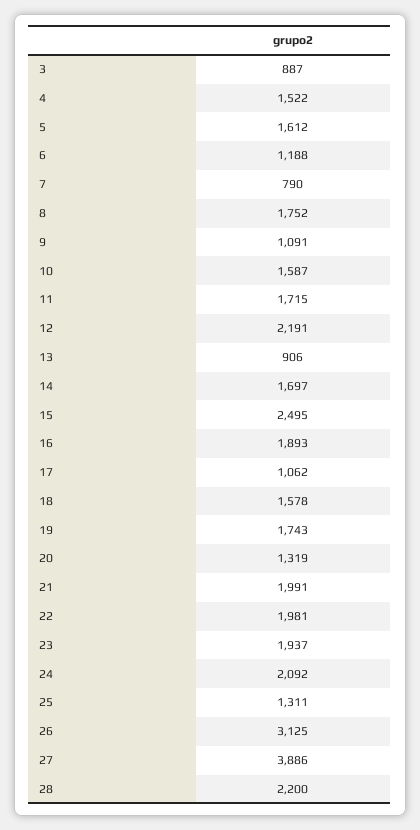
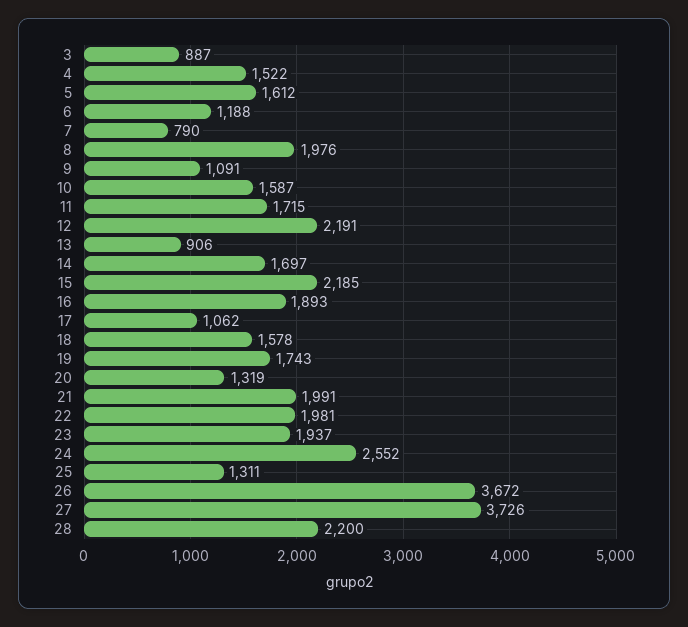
8: 1752 -> 1976
15: 2495 -> 2185
24: 2092 -> 2552
26: 3125 -> 3672
27: 3886 -> 3726

